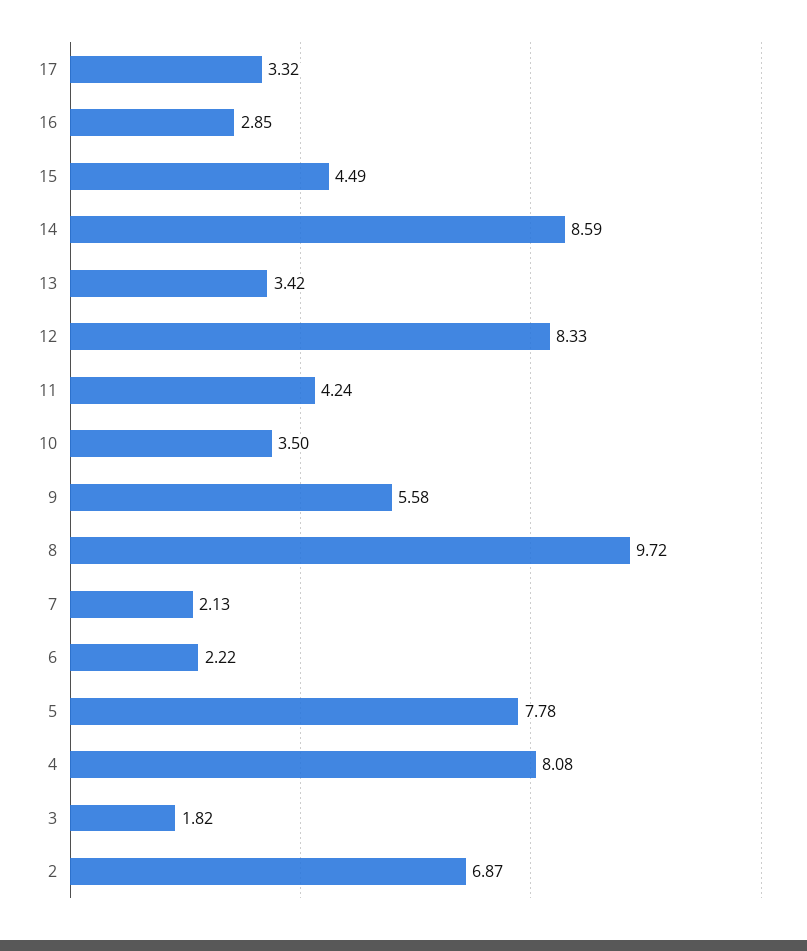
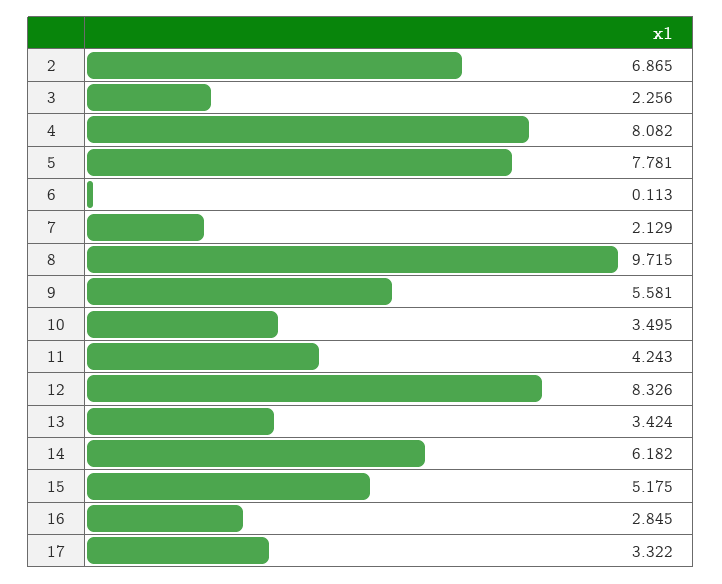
15: 4.49 -> 5.175
14: 8.59 -> 6.182
6: 2.22 -> 0.113
3: 1.82 -> 2.256

